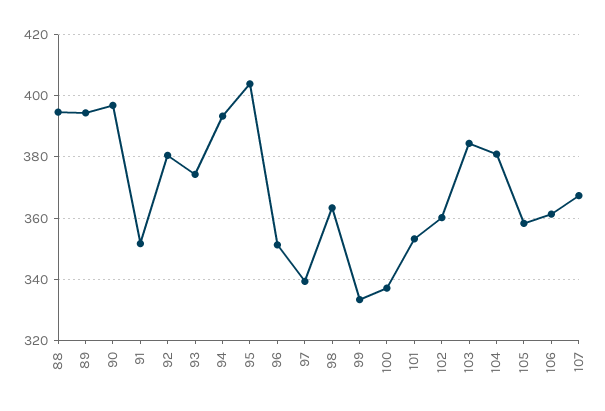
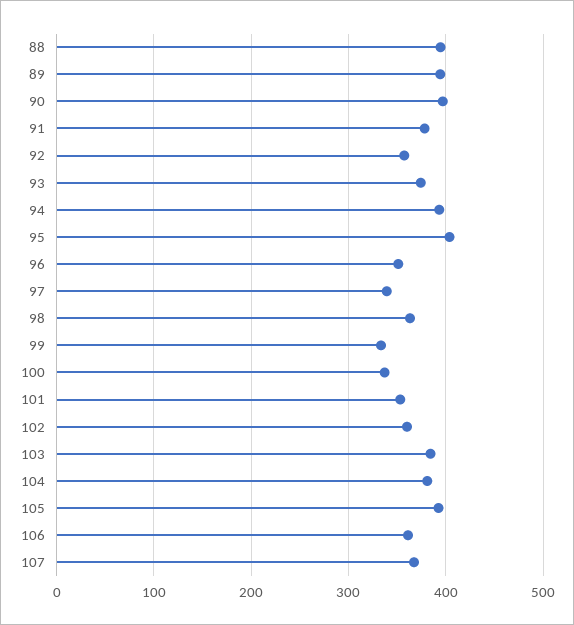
91: 352 -> 380
92: 380 -> 360
105: 358 -> 390

